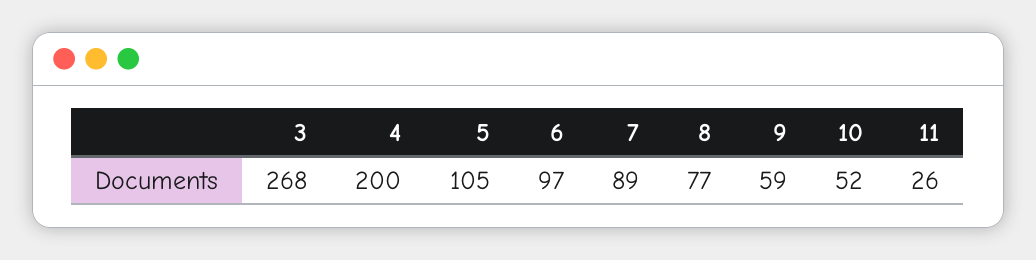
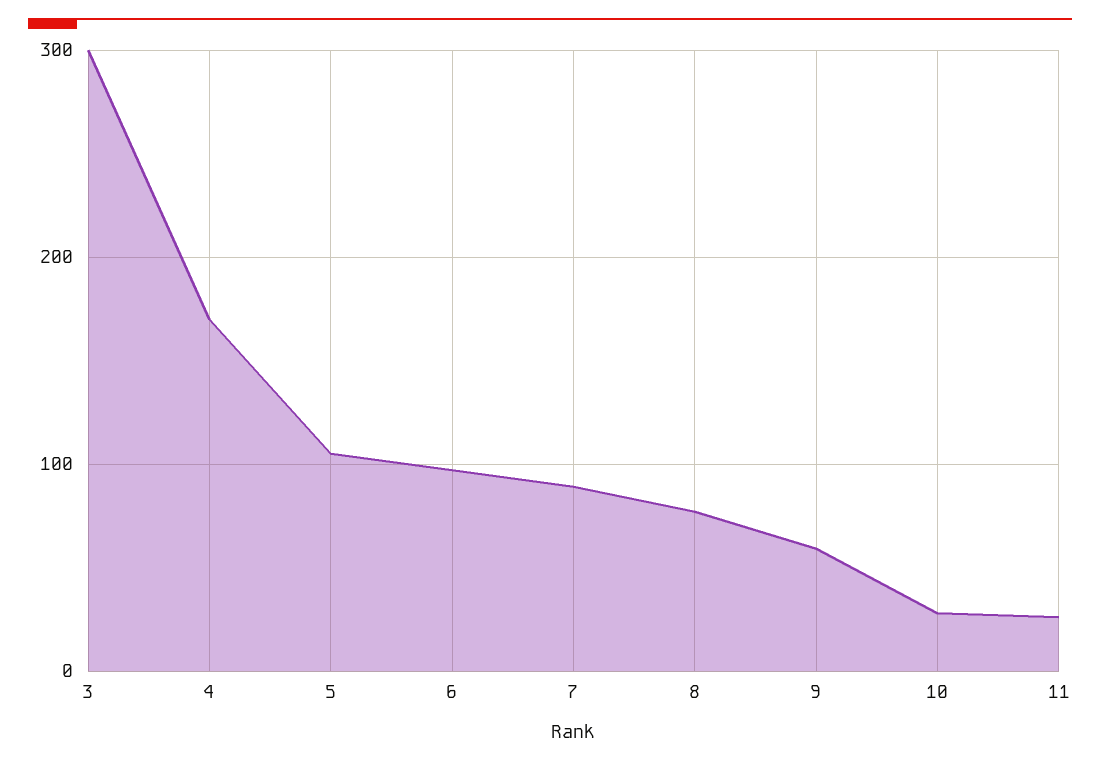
3: 268 -> 300
4: 200 -> 170
10: 52 -> 30

